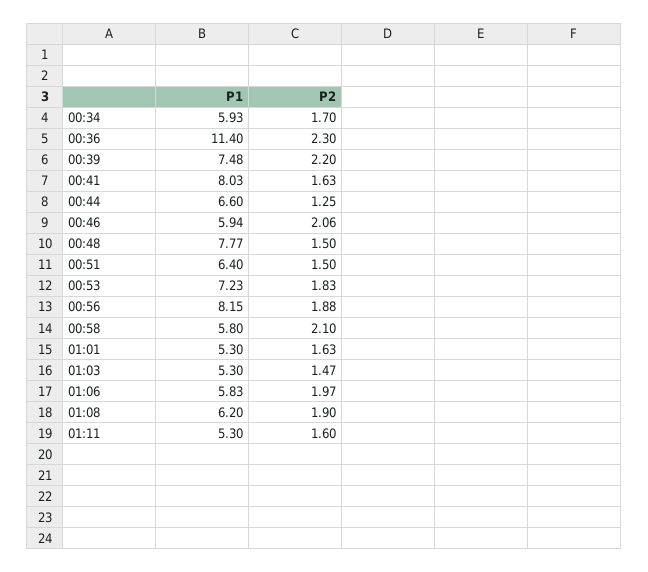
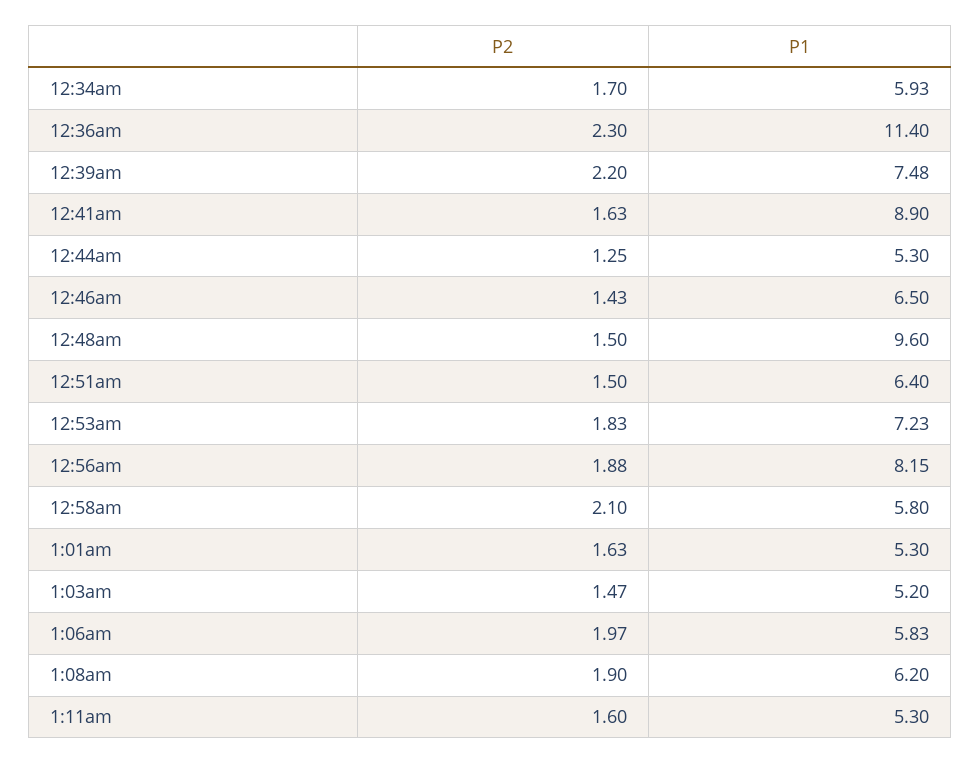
P1, 00:41: 8.03 -> 8.9
P1, 00:44: 6.6 -> 5.3
P1, 00:46: 5.94 -> 6.5
P2, 00:46: 2.06 -> 1.43
P1, 00:48: 7.77 -> 9.6
P1, 01:03: 5.3 -> 5.2

